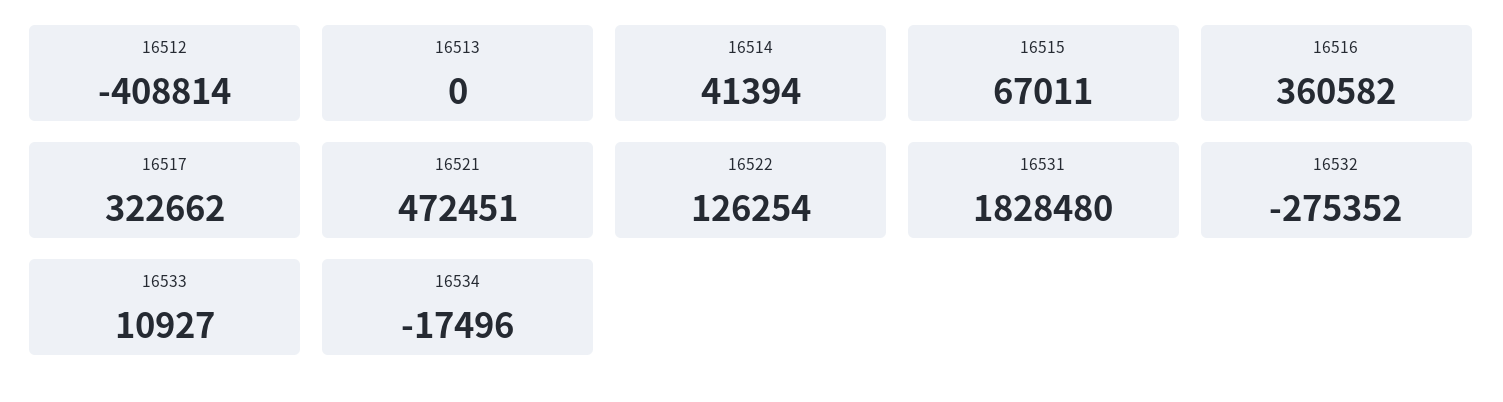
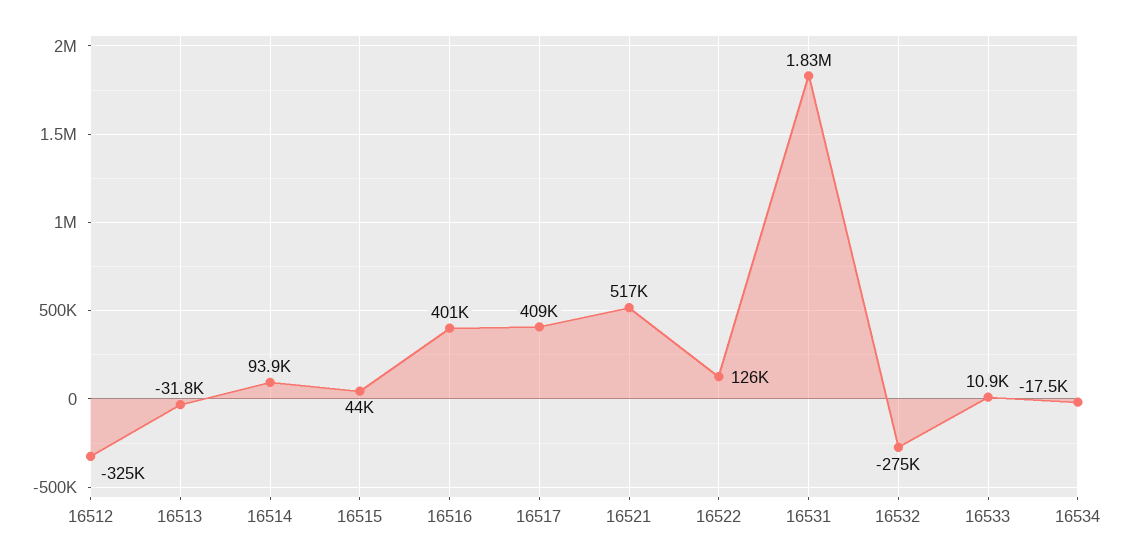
16512: -408814 -> -325000
16513: 0 -> -31800
16514: 41394 -> 93900
16515: 67011 -> 44000
16516: 360582 -> 401000
16517: 322662 -> 409000
16521: 472451 -> 517000

